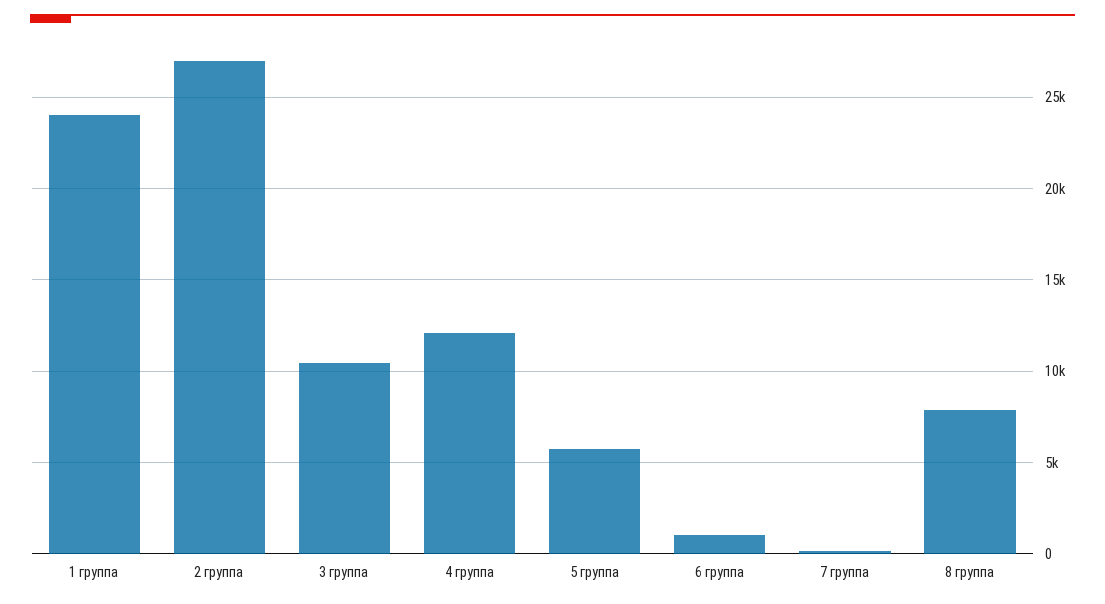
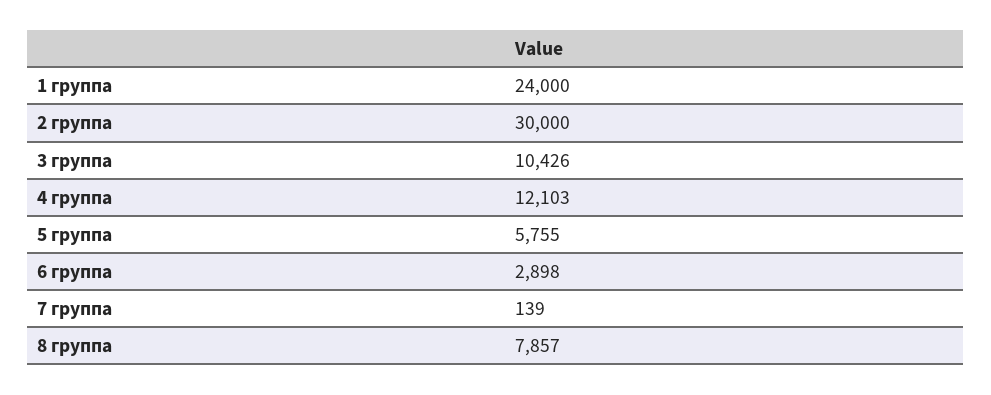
2 группа: 27000 -> 30000
6 группа: 1000 -> 2898

